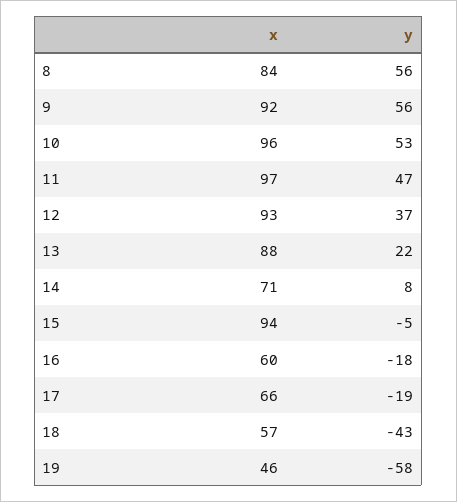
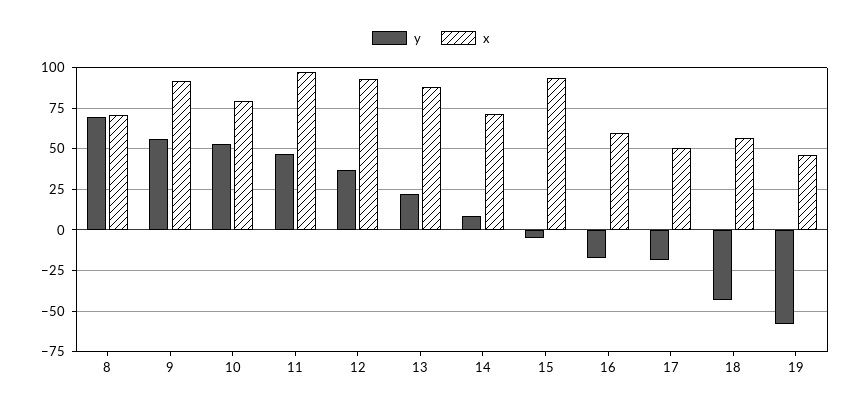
x, 8: 84 -> 70
y, 8: 56 -> 70
x, 10: 96 -> 80
x, 17: 66 -> 50

